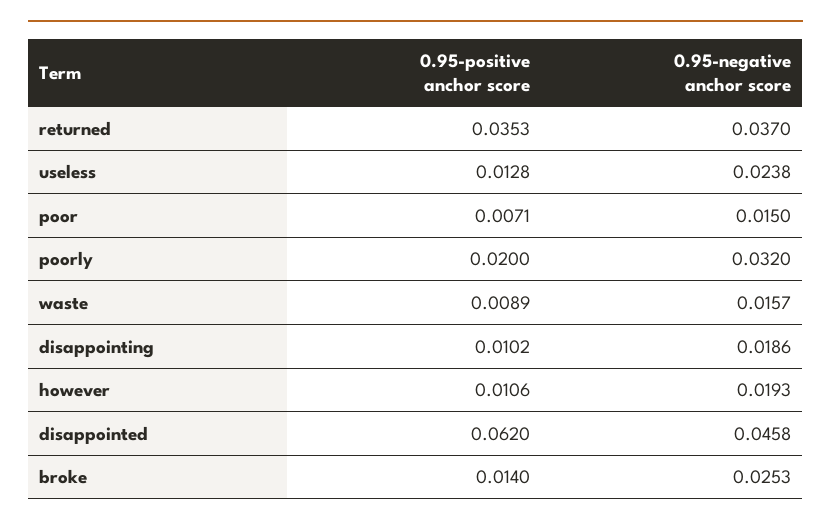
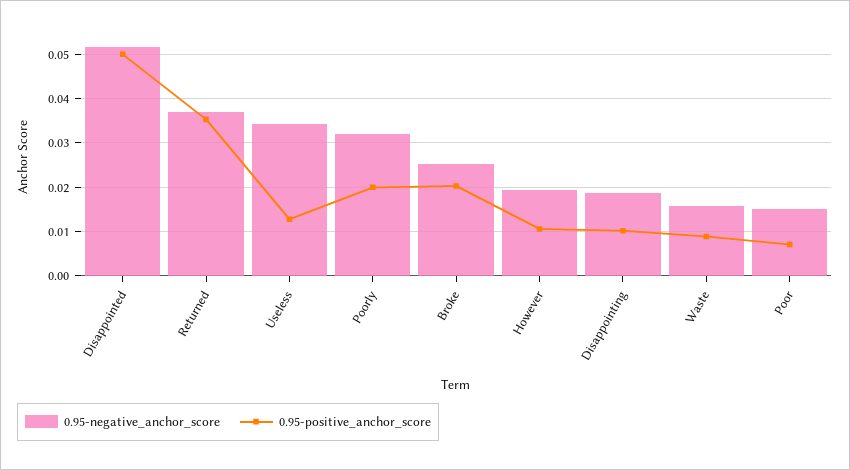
0.95-negative anchor score, useless: 0.0238 -> 0.034
0.95-positive anchor score, disappointed: 0.062 -> 0.05
0.95-negative anchor score, disappointed: 0.0458 -> 0.052
0.95-positive anchor score, broke: 0.014 -> 0.02

